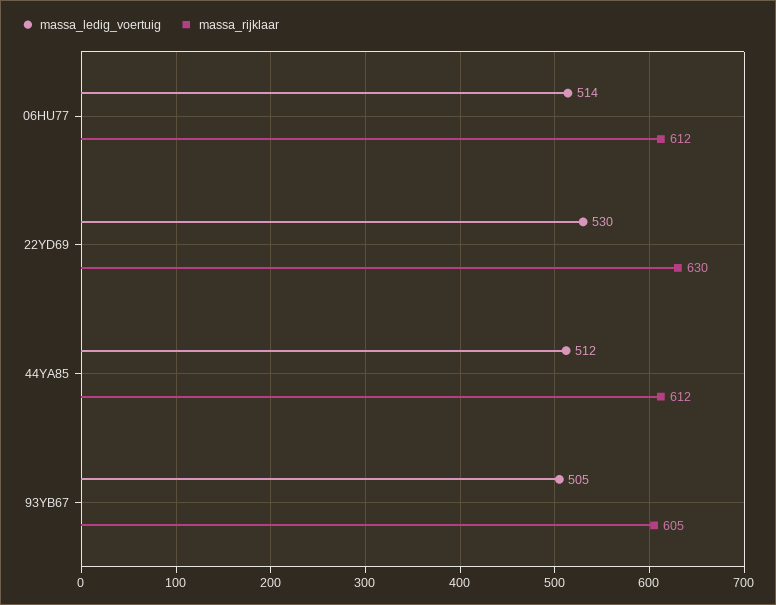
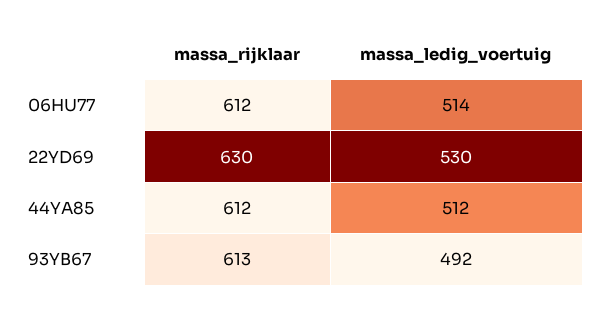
massa_ledig_voertuig, 93YB67: 505 -> 492
massa_rijklaar, 93YB67: 605 -> 613

